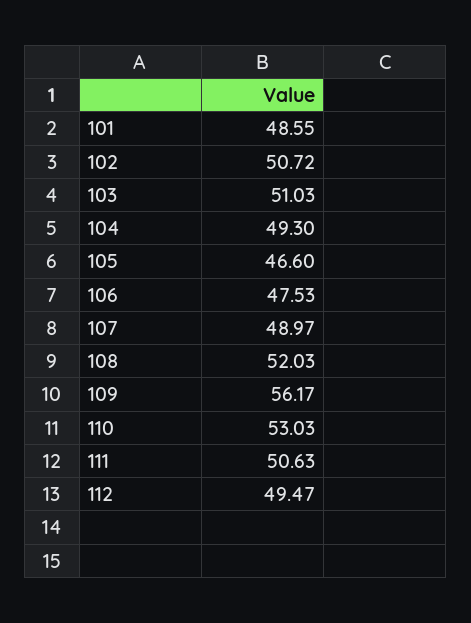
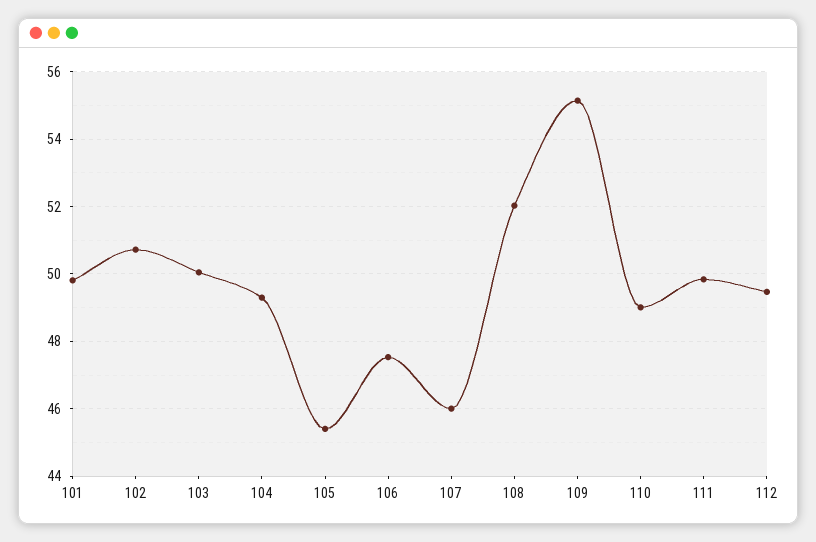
101: 48.55 -> 49.8
103: 51.03 -> 50
105: 46.6 -> 45.4
107: 48.97 -> 46
109: 56.17 -> 55.2
110: 53.03 -> 49
111: 50.63 -> 49.8

